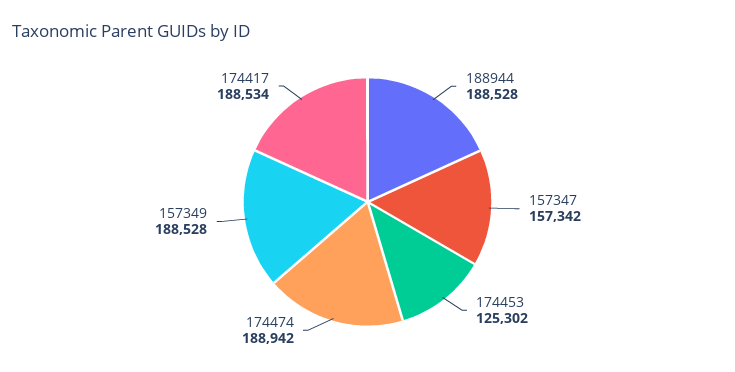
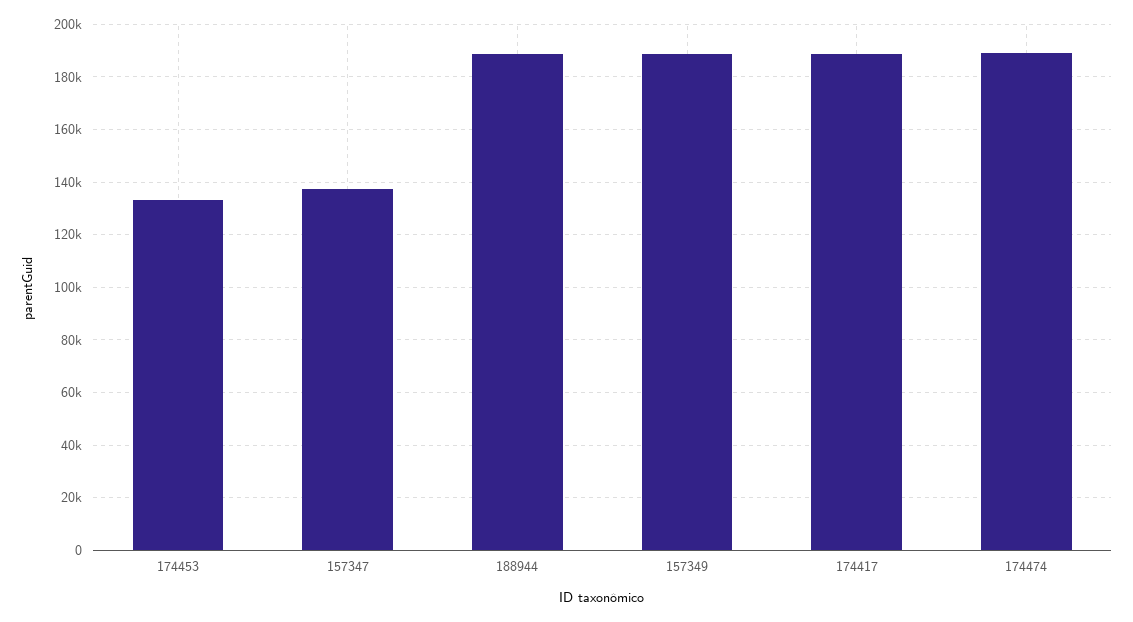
157347: 157342 -> 137500
174453: 125302 -> 132500

